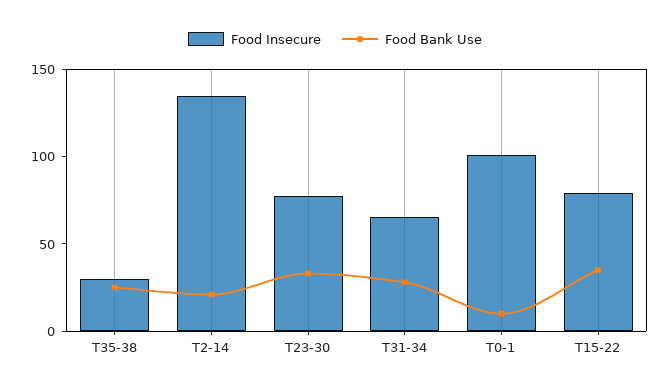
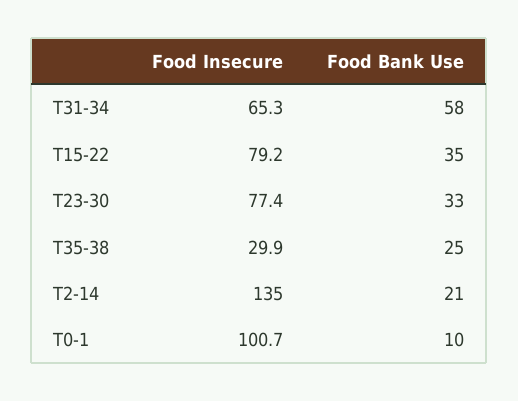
Food Bank Use, T31-34: 30 -> 58

